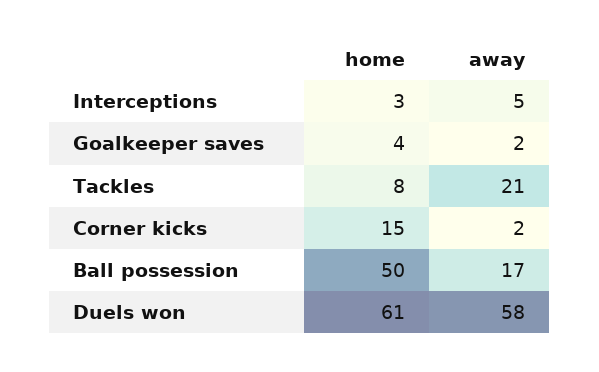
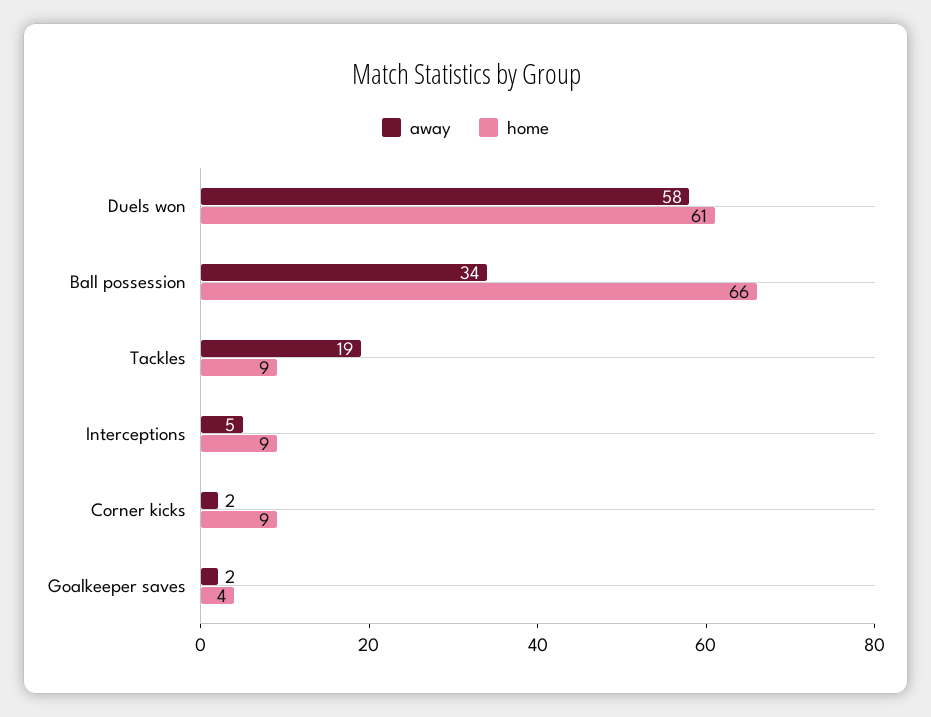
home, Interceptions: 3 -> 9
home, Tackles: 8 -> 9
away, Tackles: 21 -> 19
home, Corner kicks: 15 -> 9
home, Ball possession: 50 -> 66
away, Ball possession: 17 -> 34

